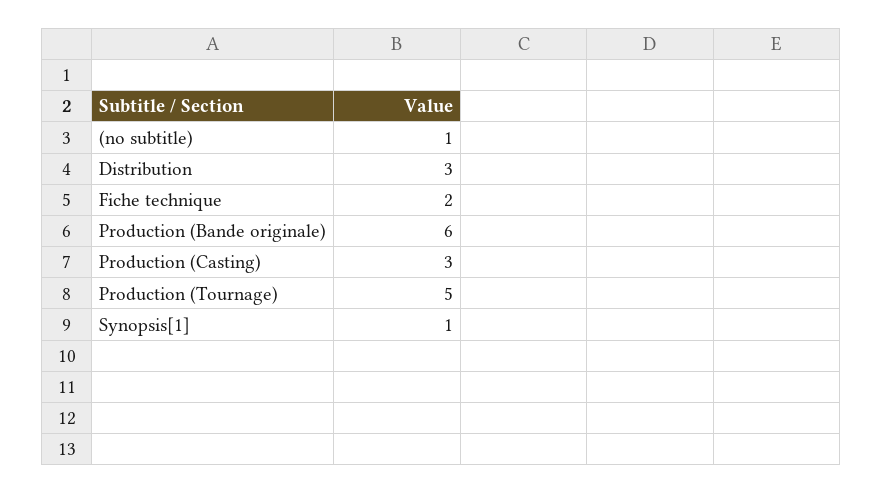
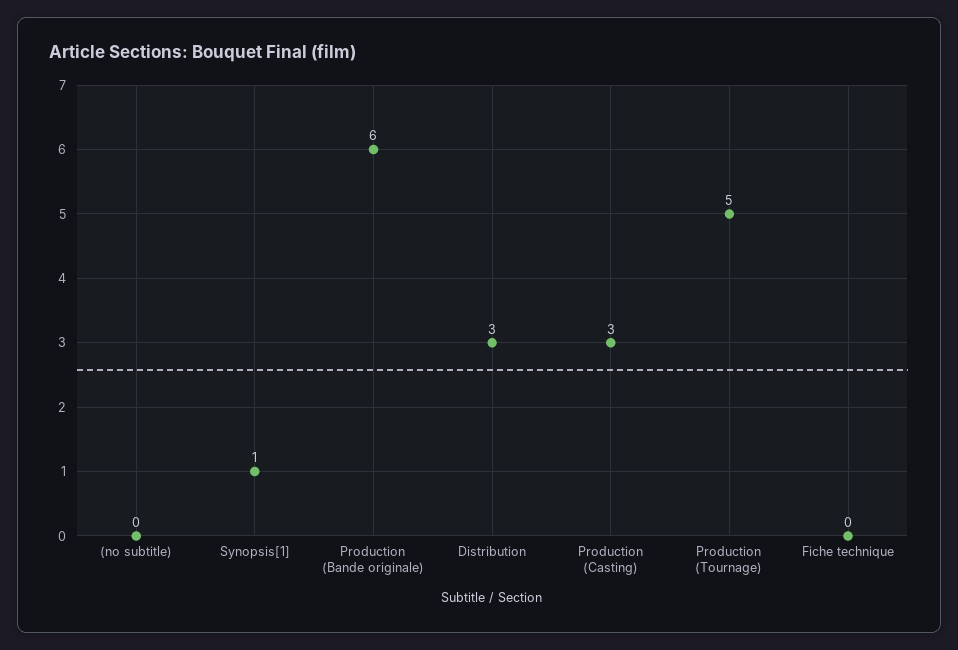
(no subtitle): 1 -> 0
Fiche technique: 2 -> 0

